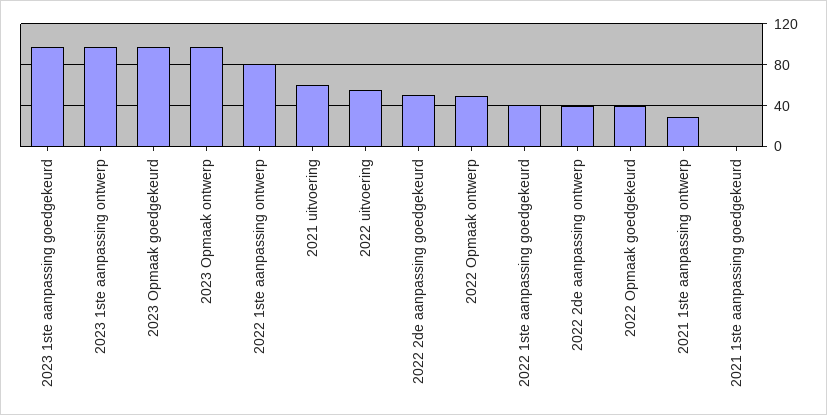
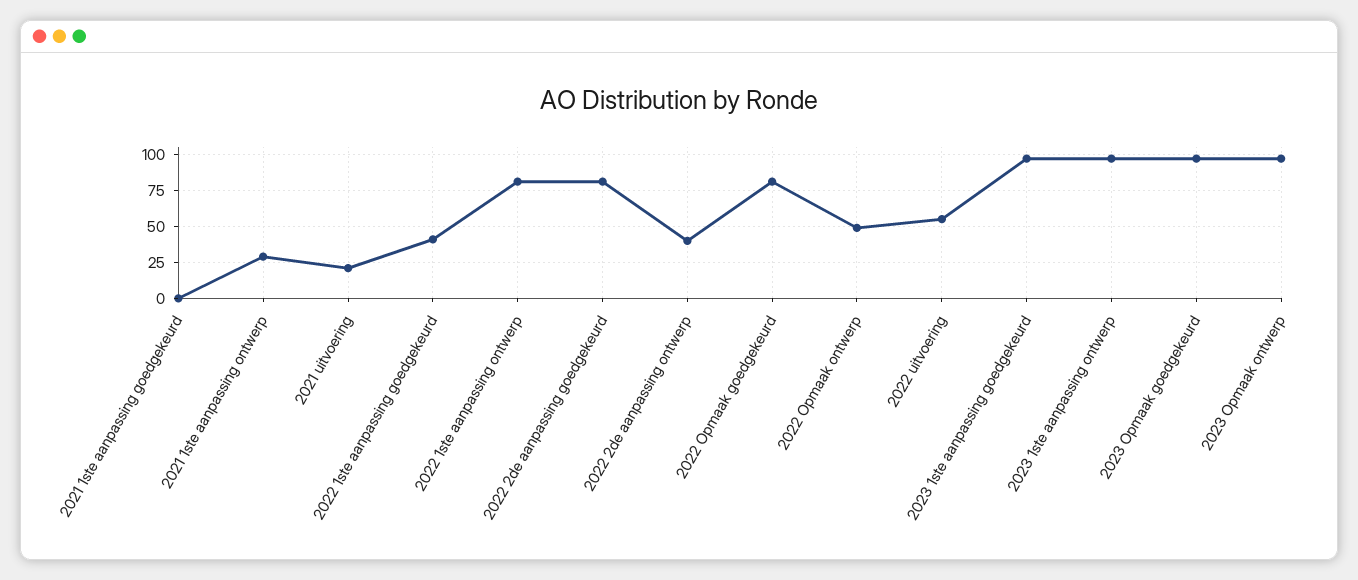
2021 uitvoering: 60 -> 20
2022 2de aanpassing goedgekeurd: 50 -> 80
2022 Opmaak goedgekeurd: 40 -> 80

